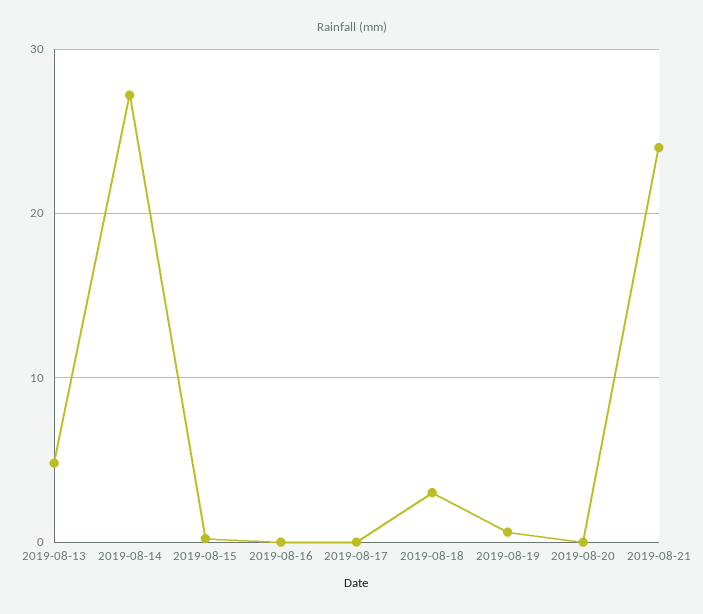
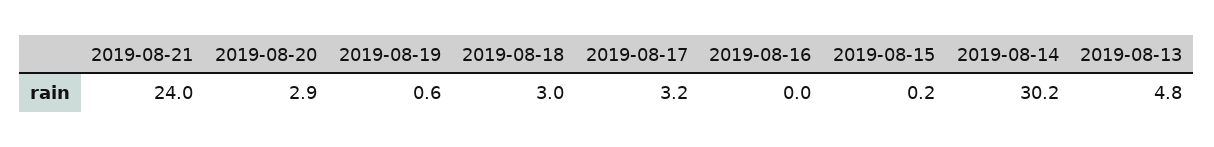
2019-08-14: 27 -> 30.2
2019-08-17: 0 -> 3.2
2019-08-20: 0 -> 2.9

